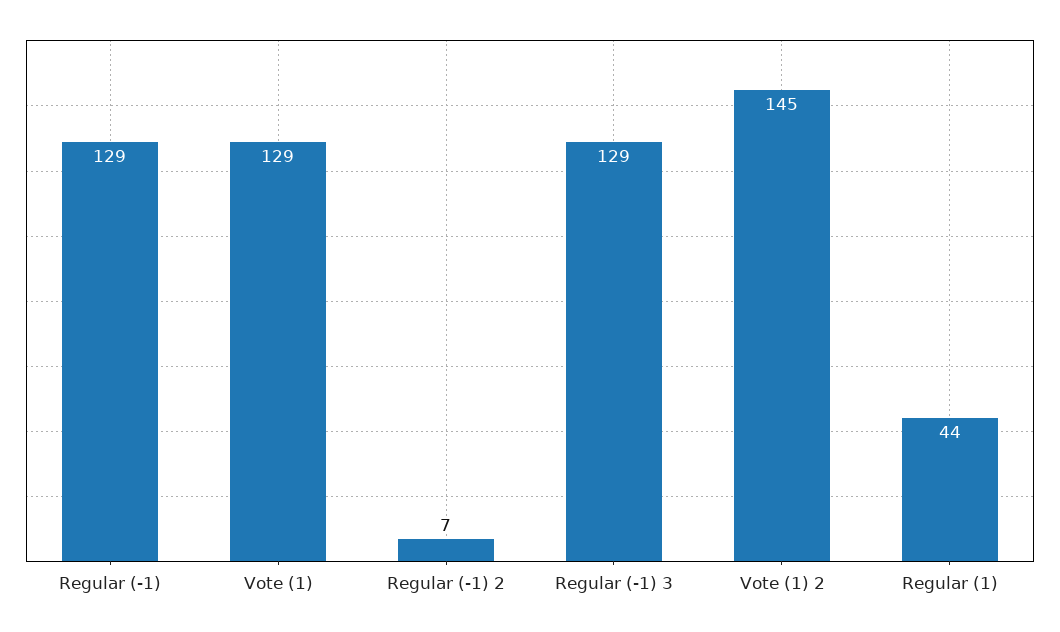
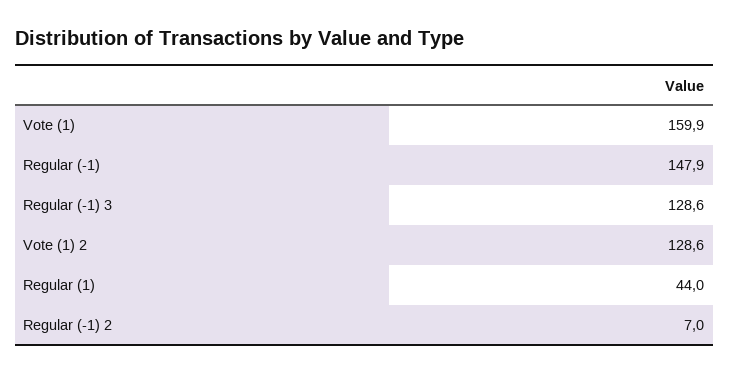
Regular (-1): 129 -> 147.9
Vote (1): 129 -> 159.9
Vote (1) 2: 145 -> 128.6

